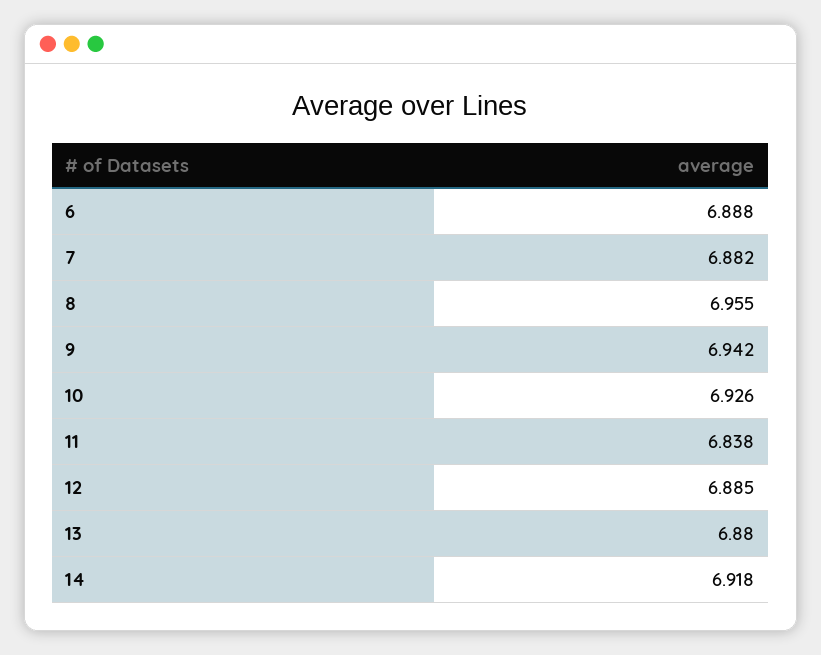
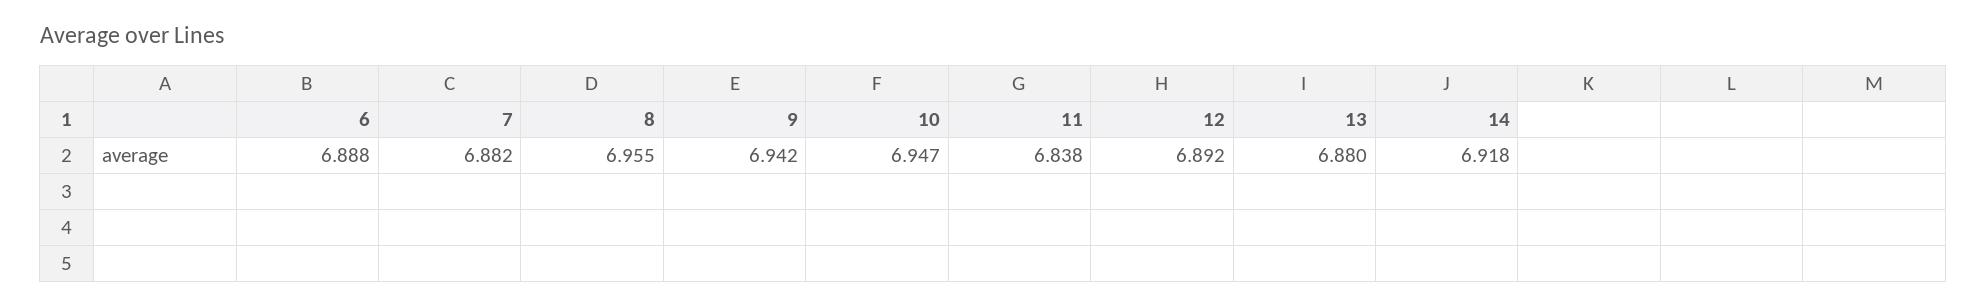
10: 6.926 -> 6.947
12: 6.885 -> 6.892

